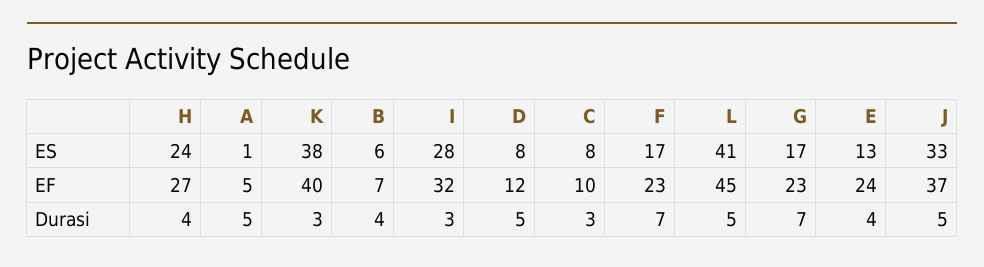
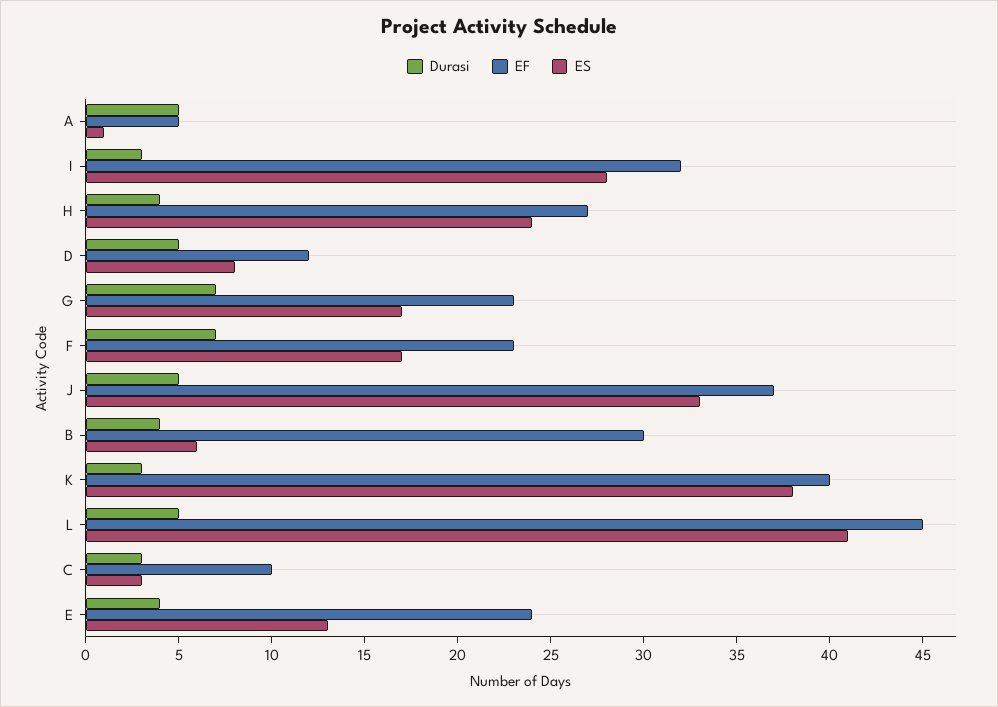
ES, C: 8 -> 3
EF, B: 7 -> 30

